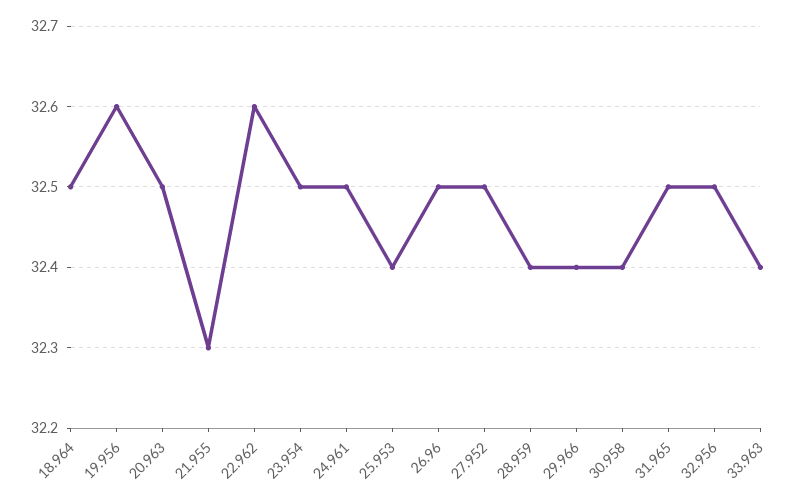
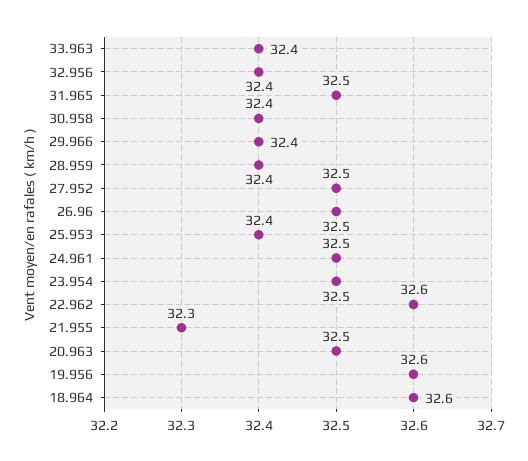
18.964: 32.5 -> 32.6
32.956: 32.5 -> 32.4

